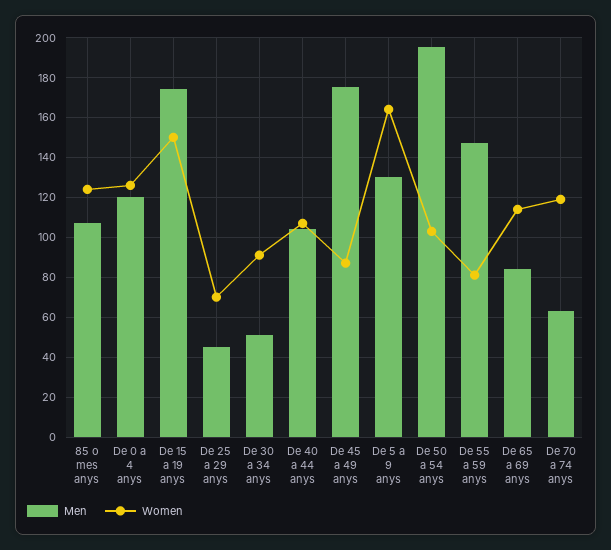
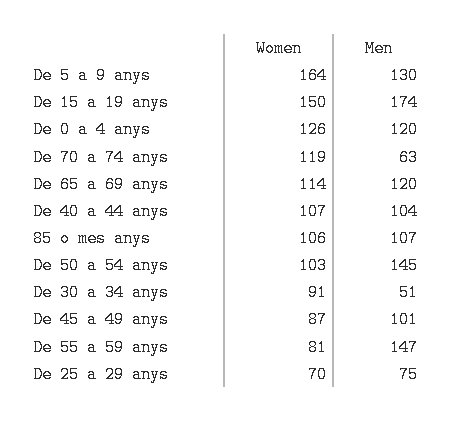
Women, 85 o mes anys: 125 -> 106
Men, De 25 a 29 anys: 45 -> 75
Men, De 45 a 49 anys: 175 -> 101
Men, De 50 a 54 anys: 195 -> 145
Men, De 65 a 69 anys: 85 -> 120

